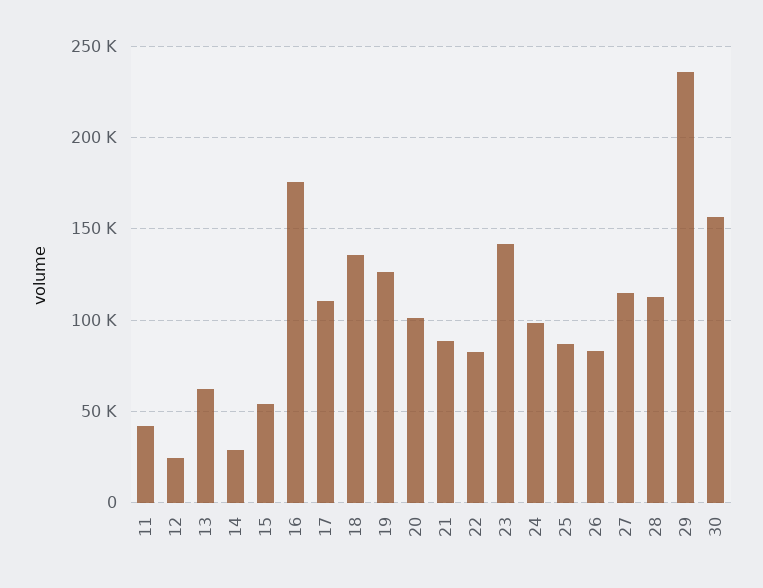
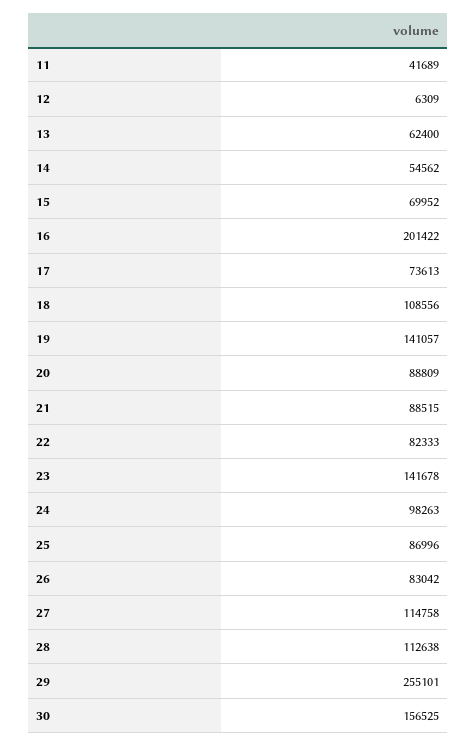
12: 25000 -> 6309
14: 30000 -> 54562
15: 55000 -> 69952
16: 175000 -> 201422
17: 110000 -> 73613
18: 135000 -> 108556
19: 125000 -> 141057
20: 100000 -> 88809
29: 235000 -> 255101

